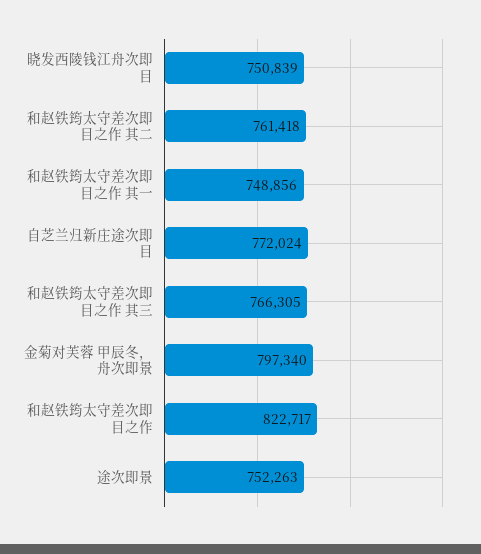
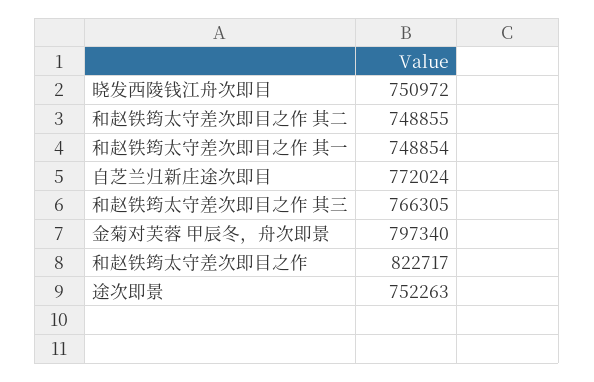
晓发西陵钱江舟次即目: 750839 -> 750972
和赵铁筠太守差次即目之作 其二: 761418 -> 748855
和赵铁筠太守差次即目之作 其一: 748856 -> 748854

